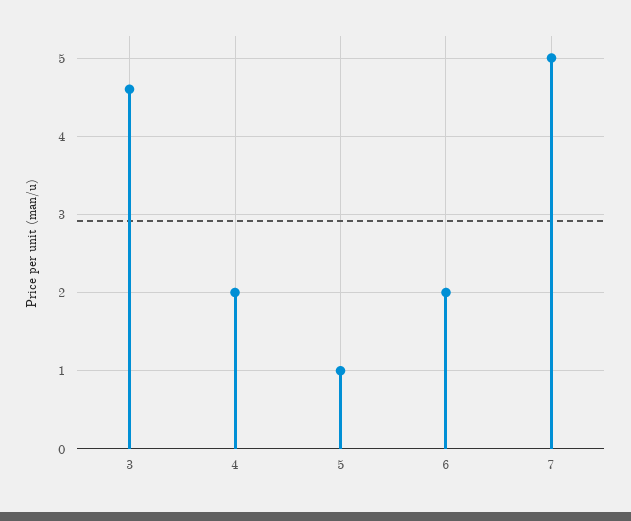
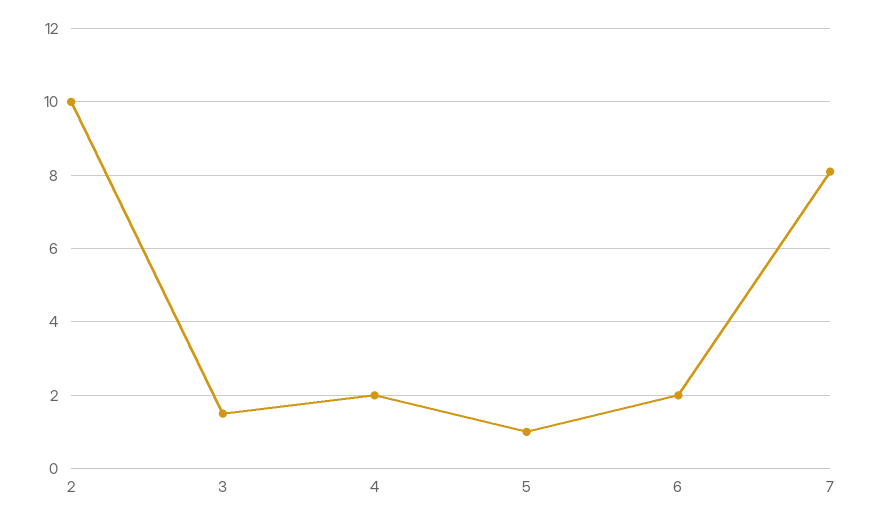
3: 4.6 -> 1.5
7: 5 -> 8
2: none -> 10

